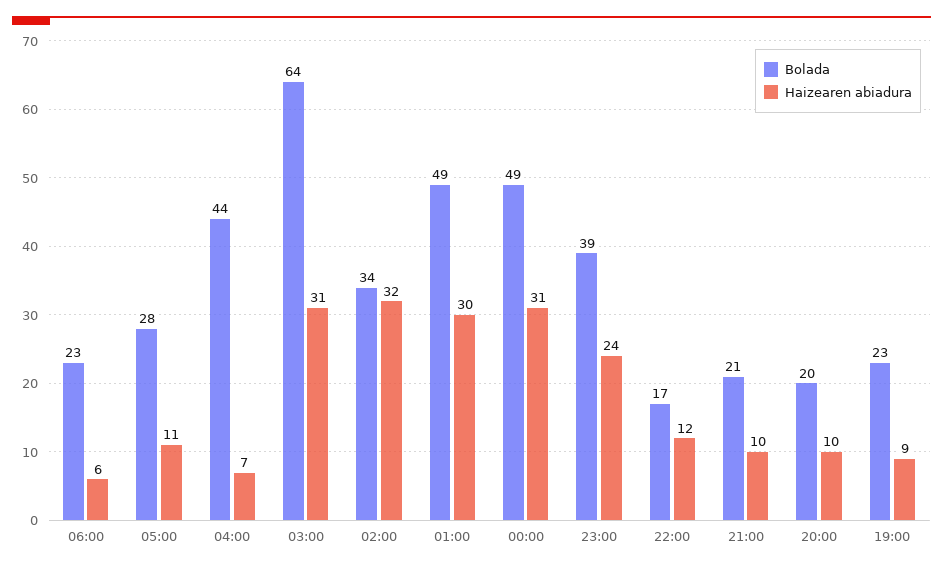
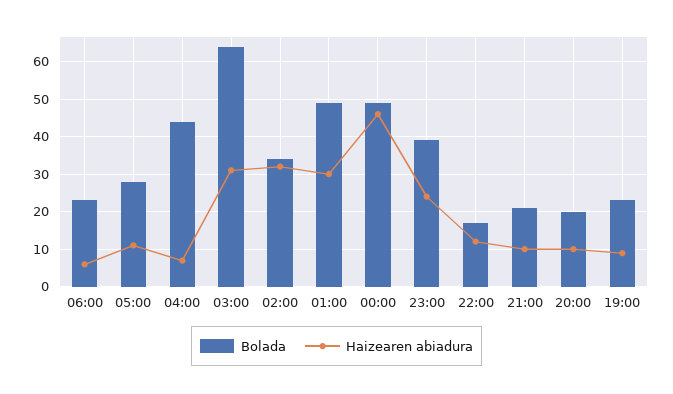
Haizearen abiadura, 00:00: 31 -> 45

